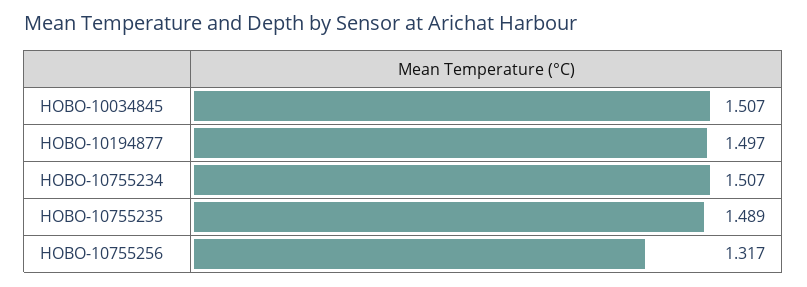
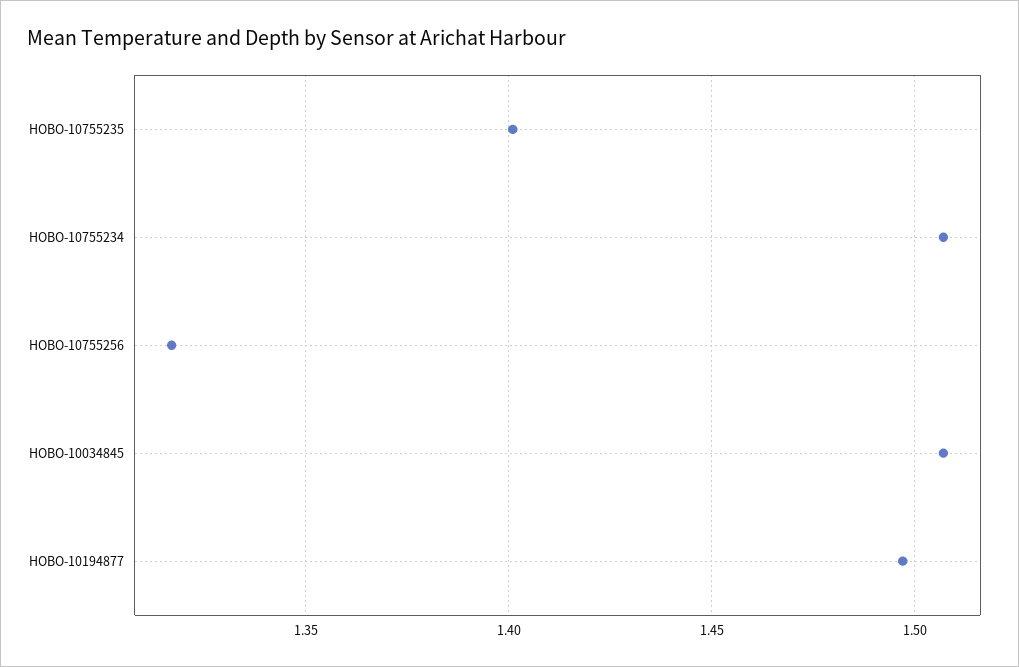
HOBO-10755235: 1.489 -> 1.4

